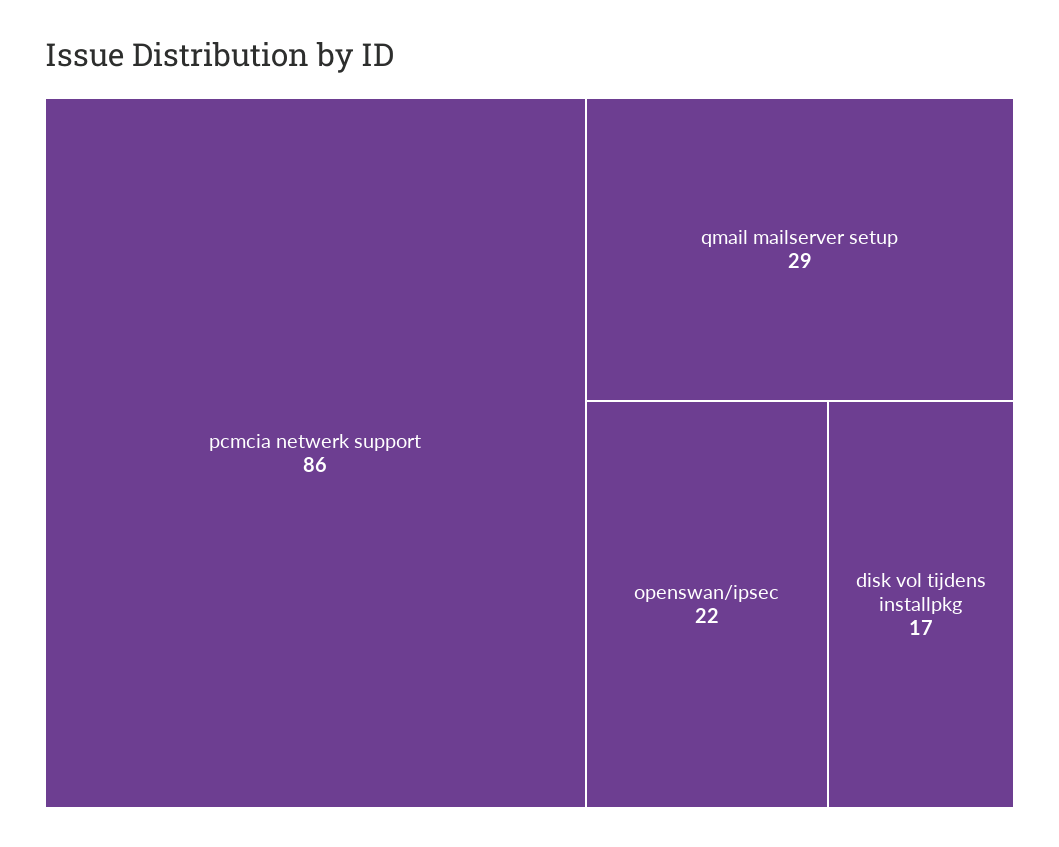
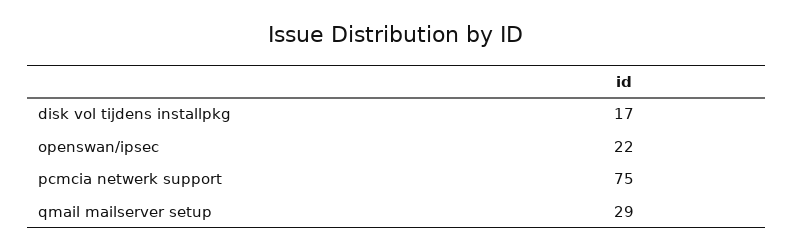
pcmcia netwerk support: 86 -> 75

